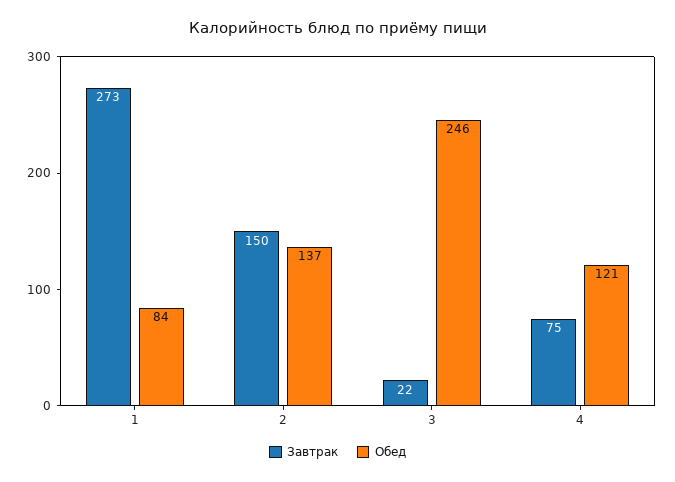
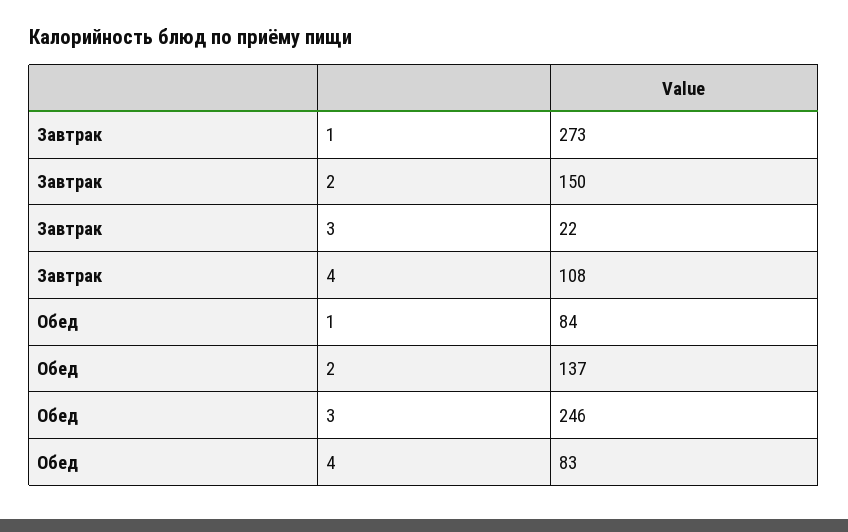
Завтрак, 4: 75 -> 108
Обед, 4: 121 -> 83

